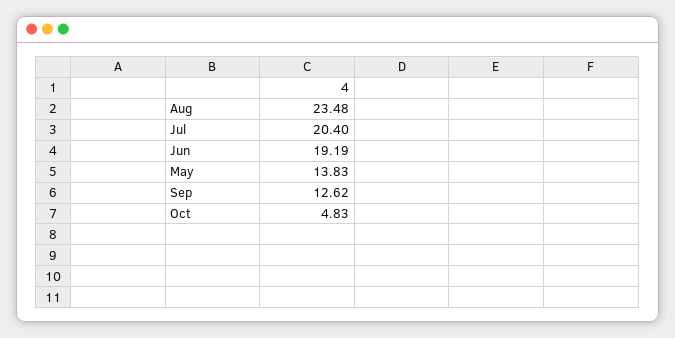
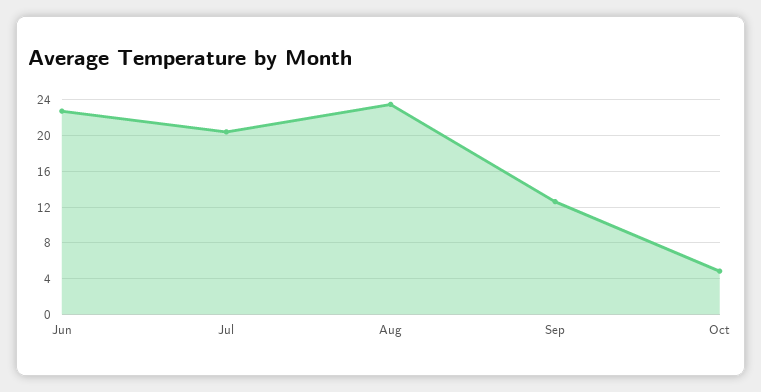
Jun: 19.19 -> 23
May: 13.83 -> none

